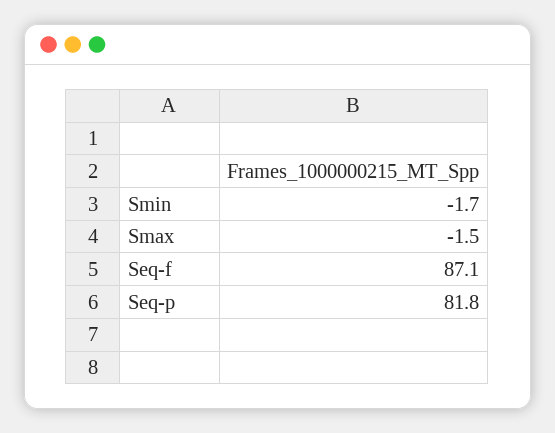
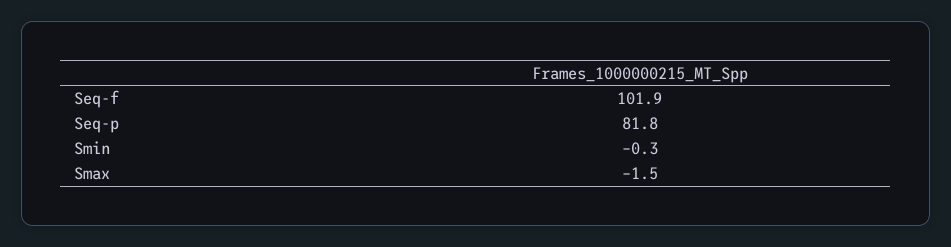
Smin: -1.7 -> -0.3
Seq-f: 87.1 -> 101.9

